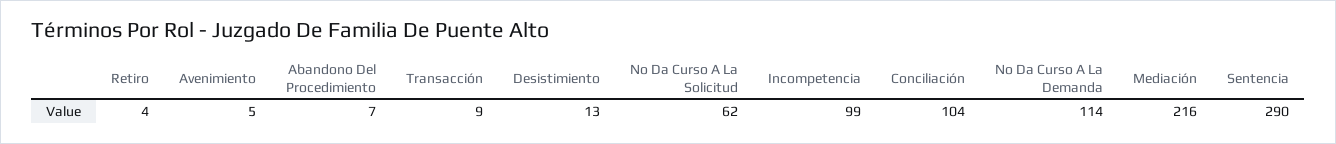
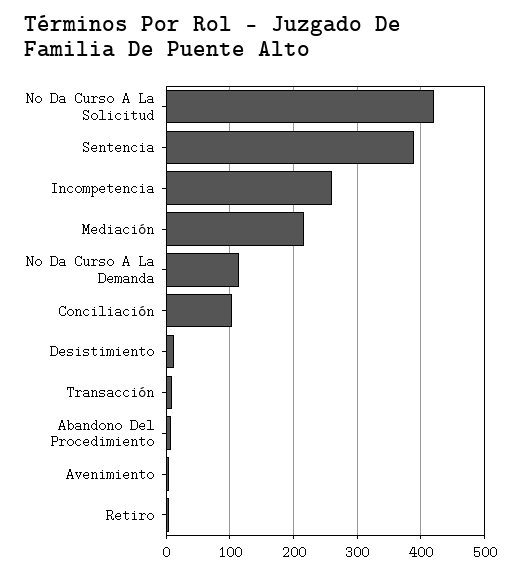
No Da Curso A La Solicitud: 62 -> 420
Incompetencia: 99 -> 260
Sentencia: 290 -> 390

